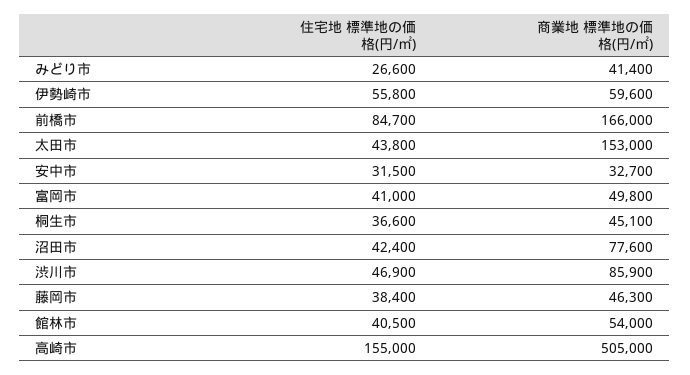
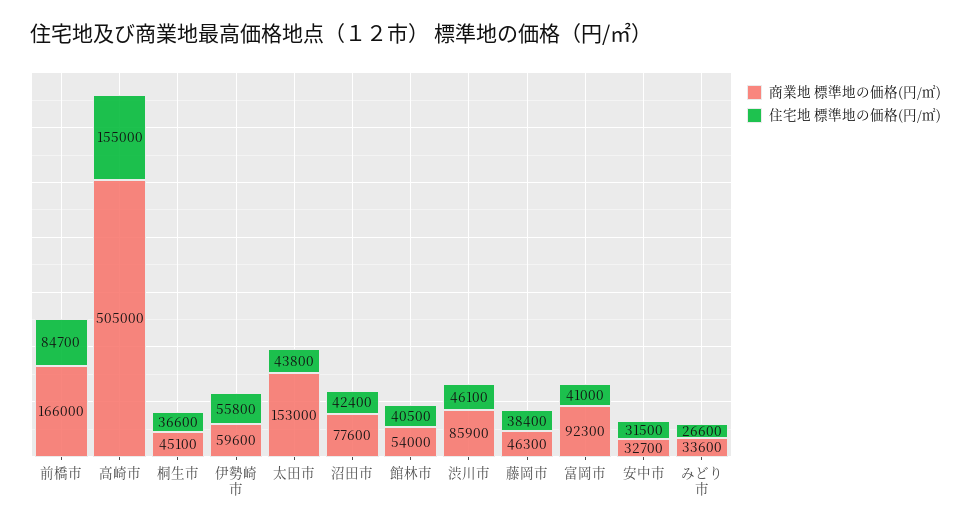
商業地 標準地の価格(円/㎡), みどり市: 41400 -> 33600
商業地 標準地の価格(円/㎡), 富岡市: 49800 -> 92300
住宅地 標準地の価格(円/㎡), 渋川市: 46900 -> 46100

